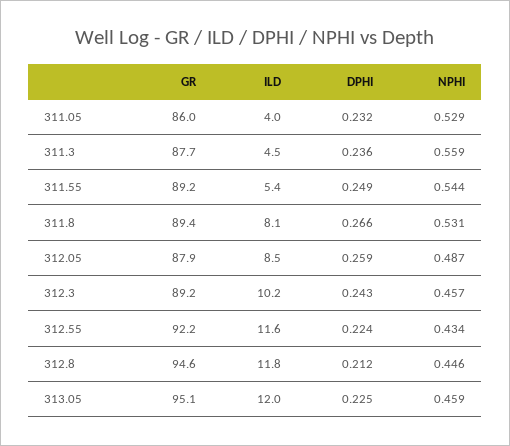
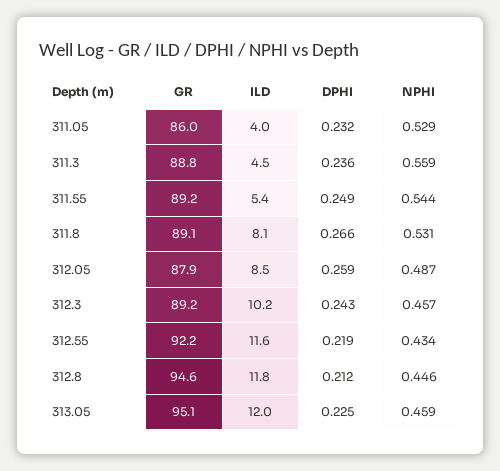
GR, 311.3: 87.7 -> 88.8
GR, 311.8: 89.4 -> 89.1
DPHI, 312.55: 0.224 -> 0.219

